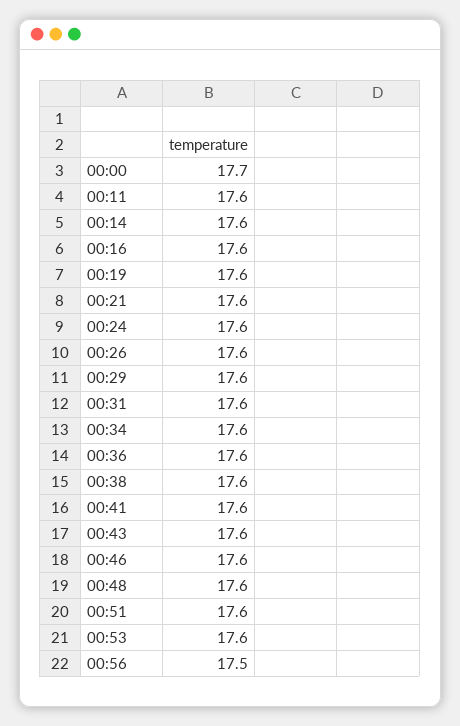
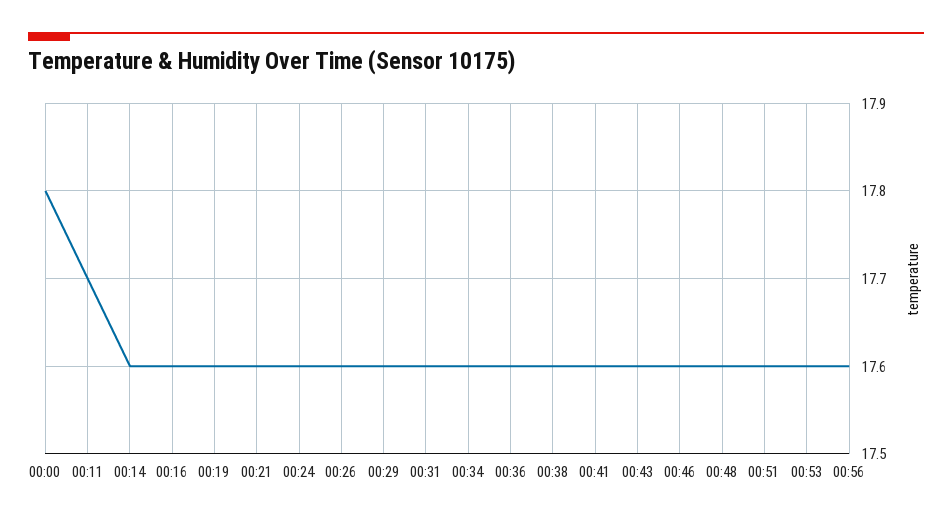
00:00: 17.7 -> 17.8
00:11: 17.6 -> 17.7
00:56: 17.5 -> 17.6

